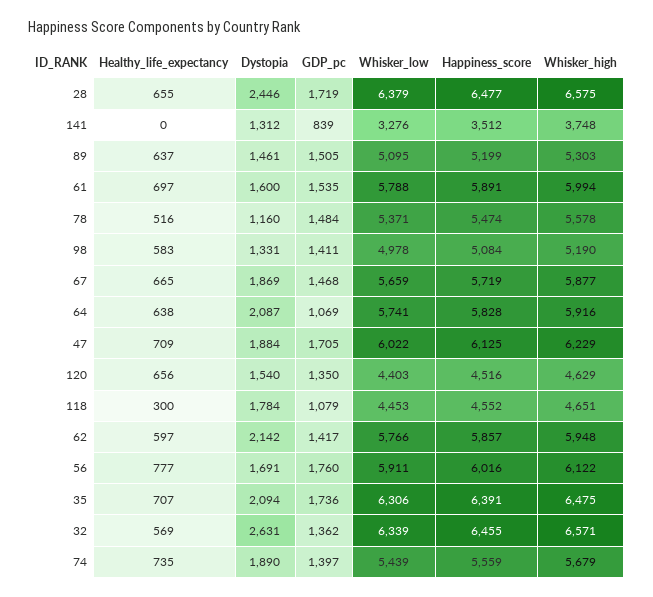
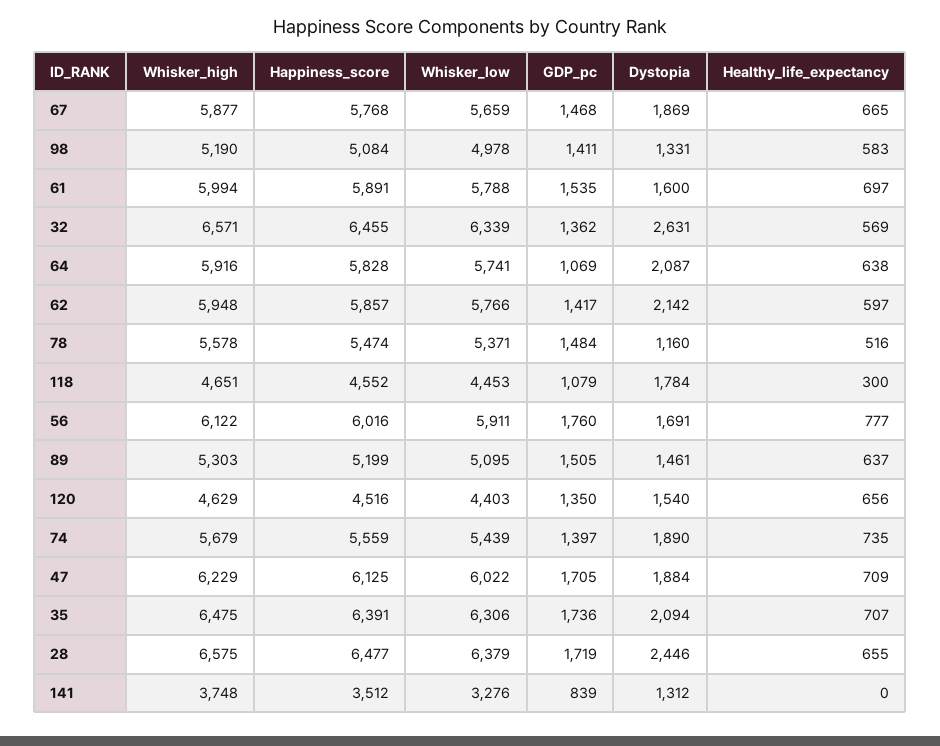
Happiness_score, 67: 5719 -> 5768

